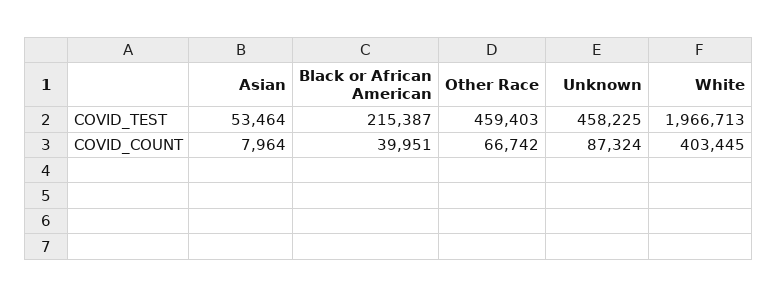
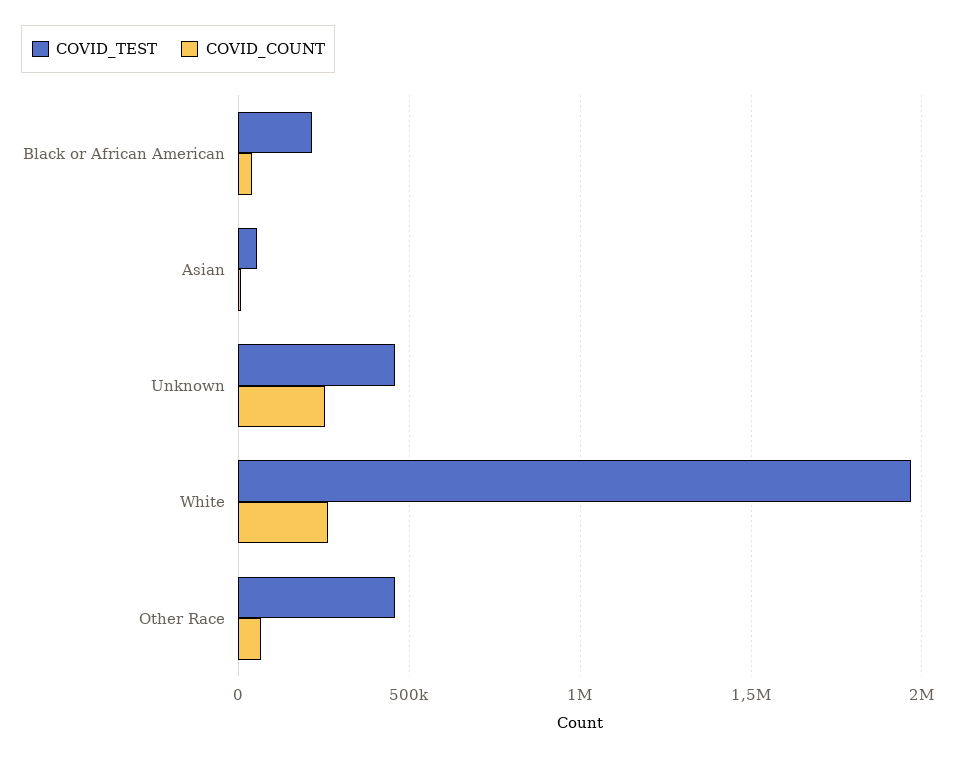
COVID_COUNT, Unknown: 87324 -> 250000
COVID_COUNT, White: 403445 -> 250000

